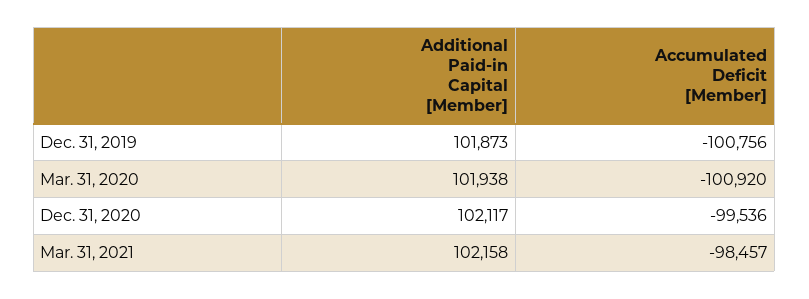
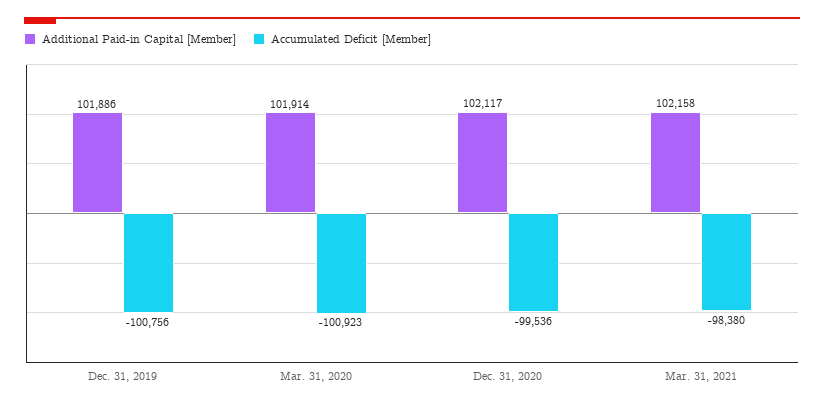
Additional Paid-in Capital [Member], Dec. 31, 2019: 101873 -> 101886
Additional Paid-in Capital [Member], Mar. 31, 2020: 101938 -> 101914
Accumulated Deficit [Member], Mar. 31, 2020: -100920 -> -100923
Accumulated Deficit [Member], Mar. 31, 2021: -98457 -> -98380

